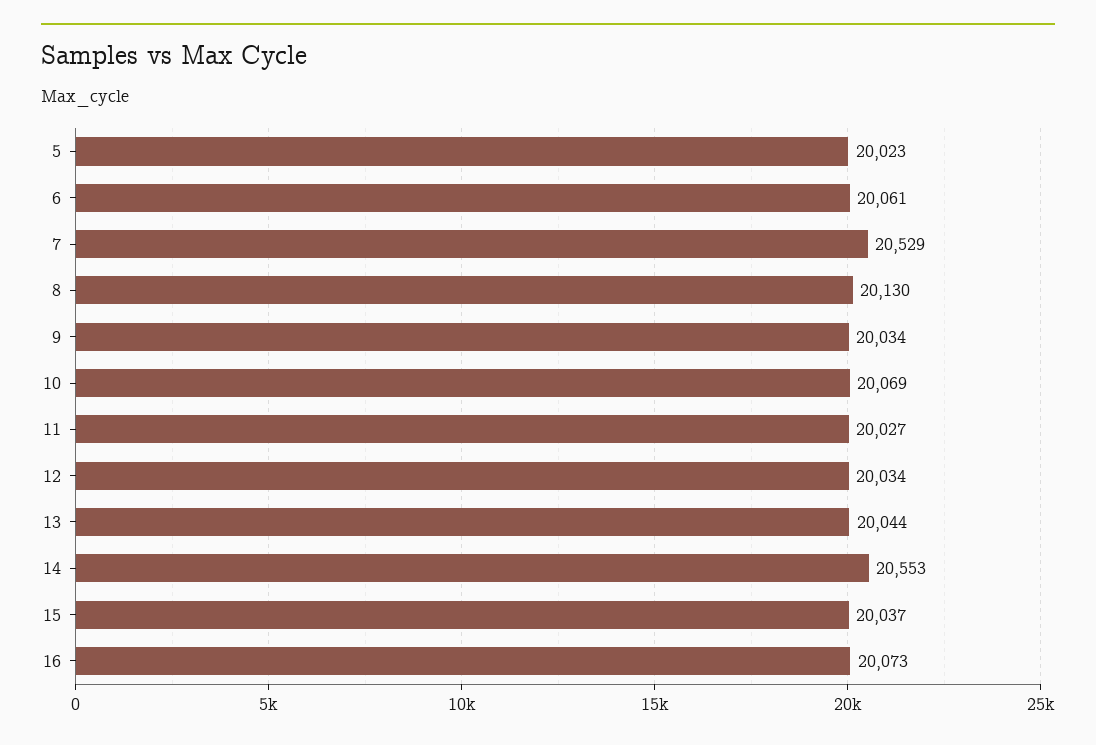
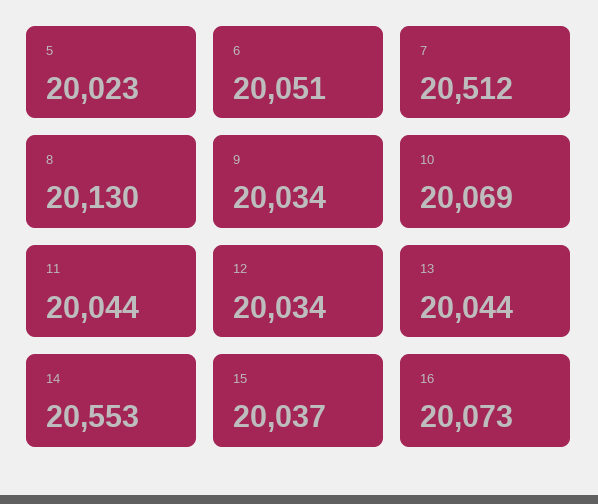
6: 20061 -> 20051
7: 20529 -> 20512
11: 20027 -> 20044

